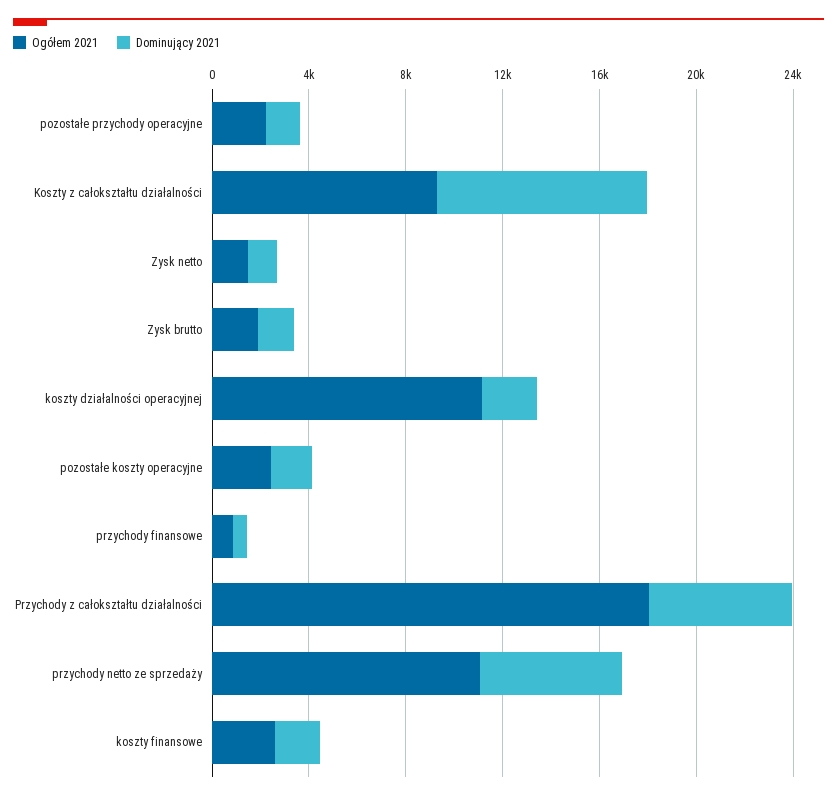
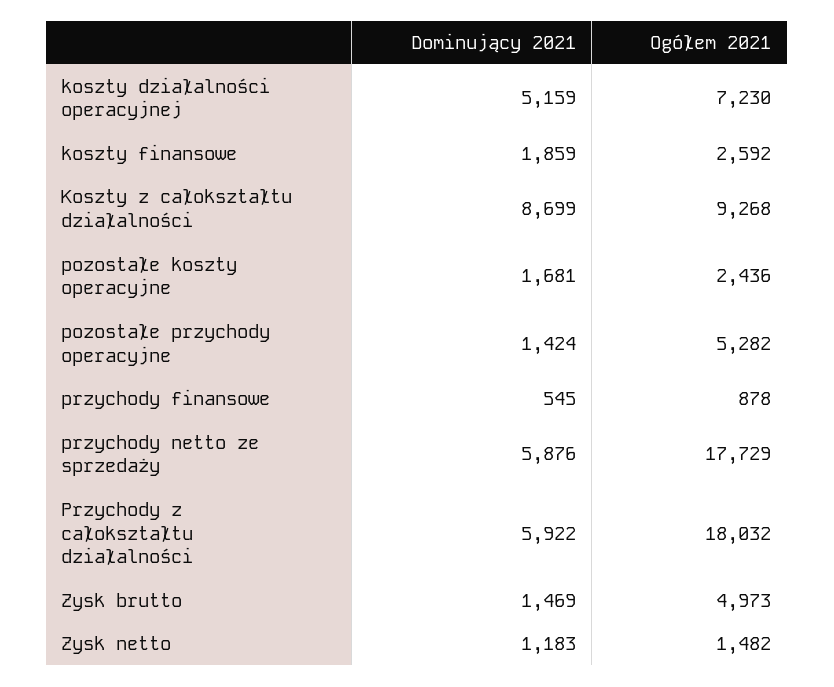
Ogółem 2021, pozostałe przychody operacyjne: 2000 -> 5282
Ogółem 2021, Zysk brutto: 2000 -> 4973
Ogółem 2021, koszty działalności operacyjnej: 11000 -> 7230
Dominujący 2021, koszty działalności operacyjnej: 2000 -> 5159
Ogółem 2021, przychody netto ze sprzedaży: 11000 -> 17729

